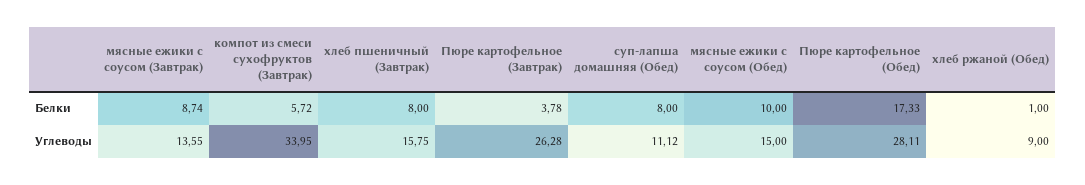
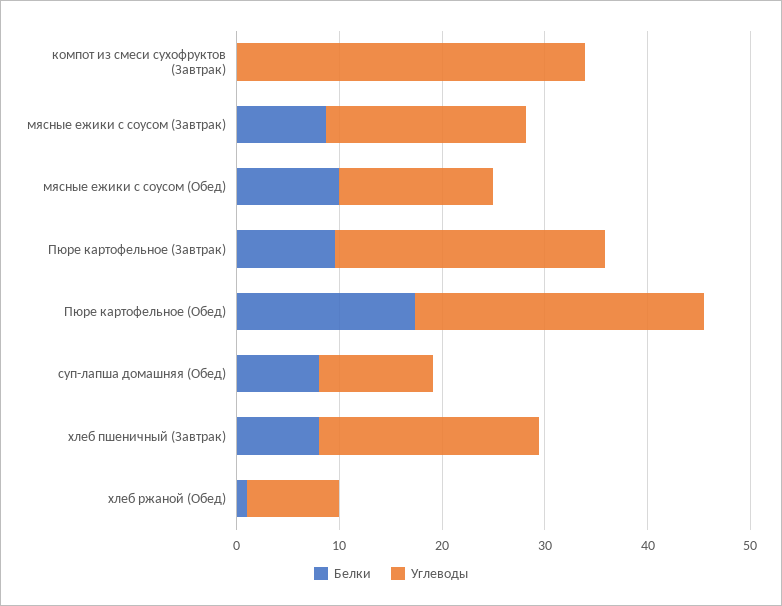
Белки, компот из смеси сухофруктов (Завтрак): 5.72 -> 0
Белки, Пюре картофельное (Завтрак): 3.78 -> 10
Углеводы, мясные ежики с соусом (Завтрак): 13.55 -> 20
Углеводы, хлеб пшеничный (Завтрак): 15.75 -> 22

